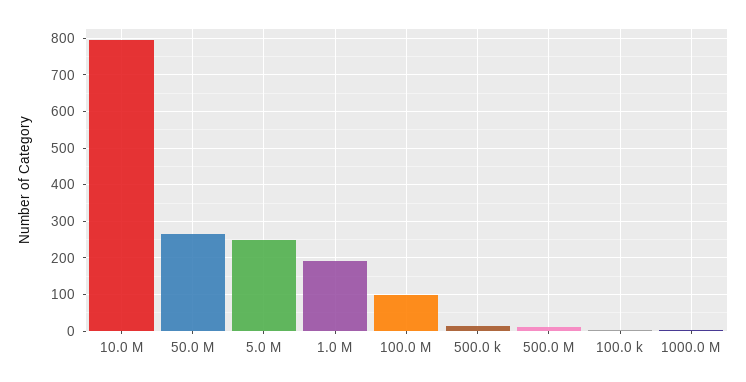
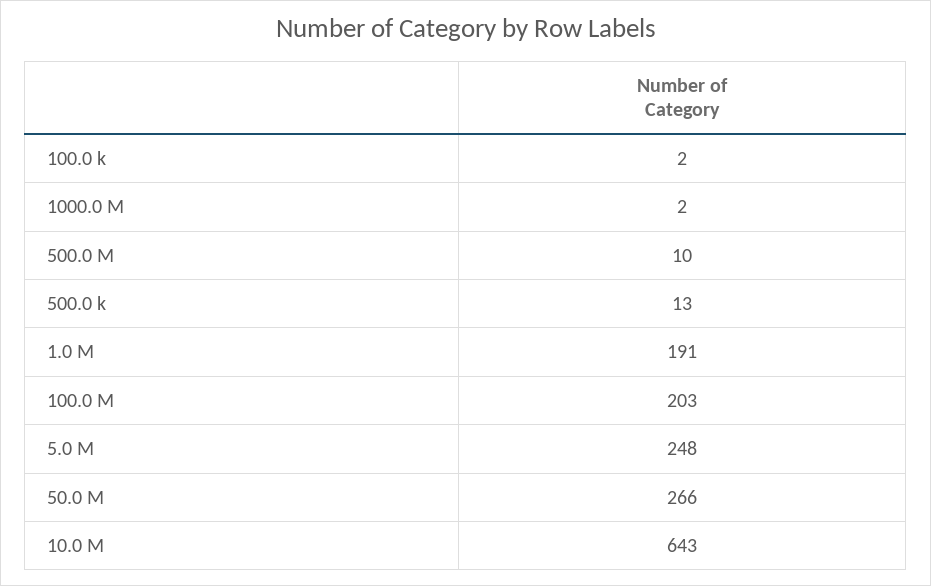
10.0 M: 800 -> 643
100.0 M: 100 -> 203

